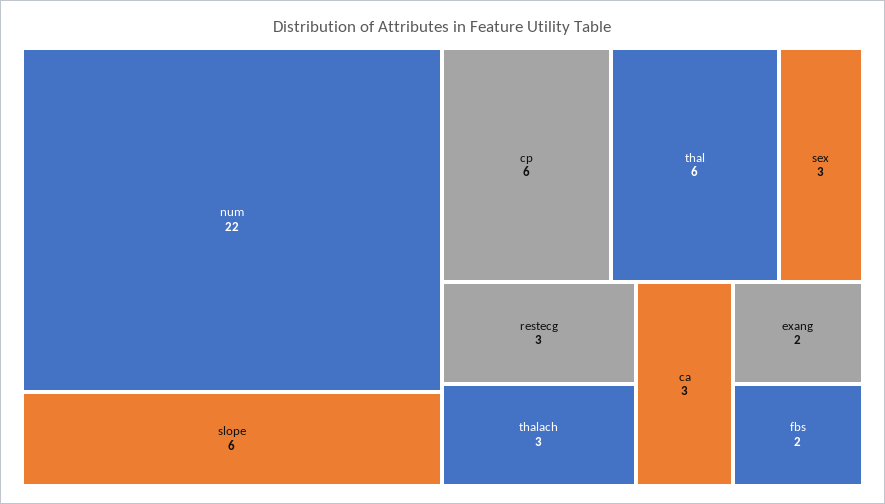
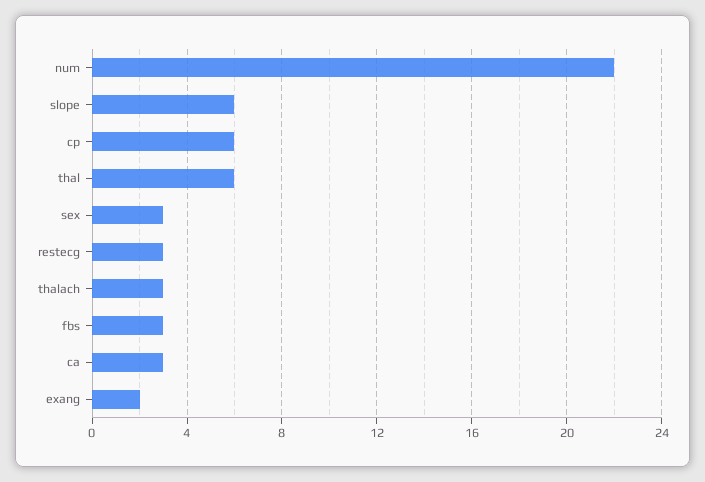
fbs: 2 -> 3

